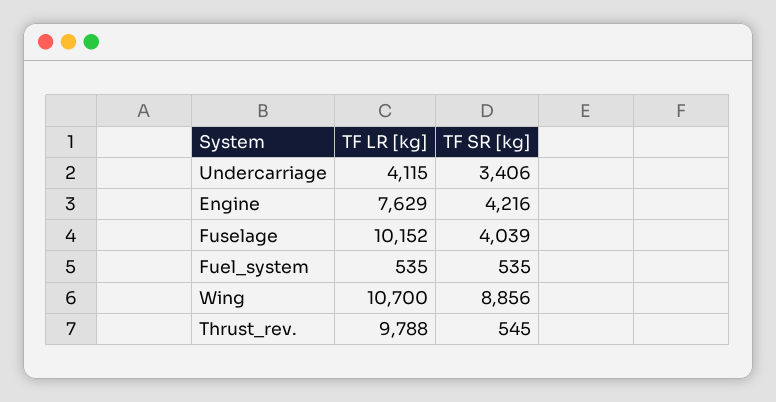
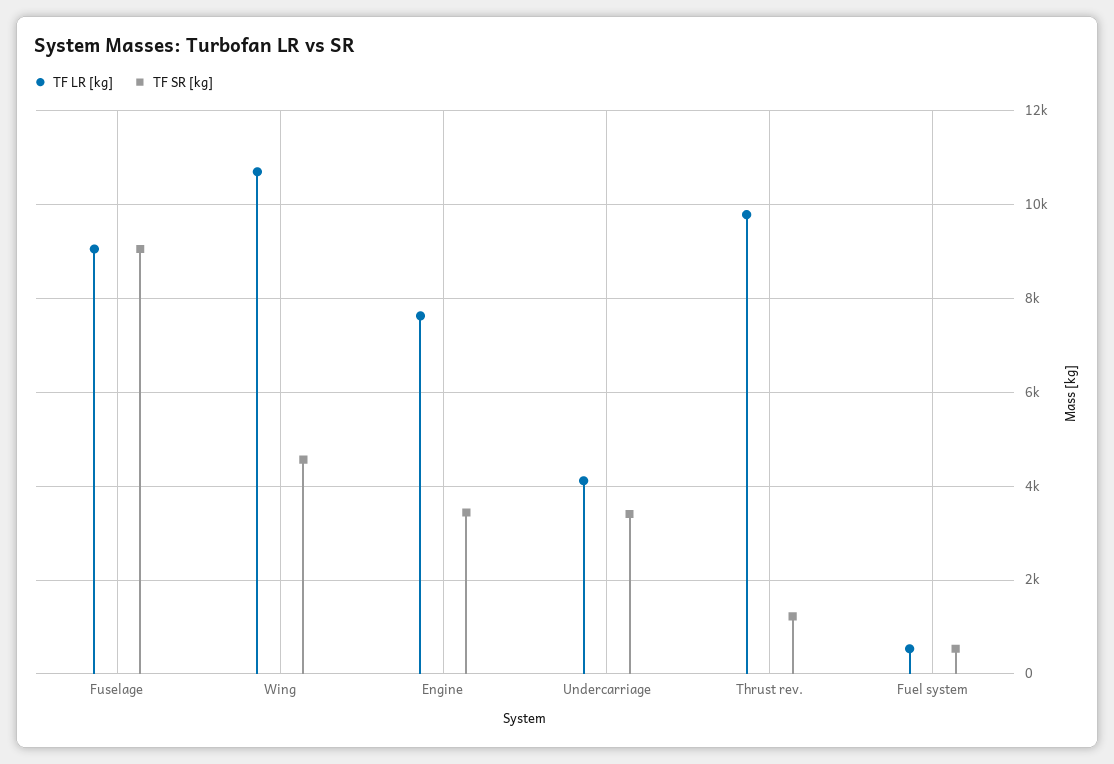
TF SR [kg], Engine: 4216 -> 3400
TF LR [kg], Fuselage: 10152 -> 9000
TF SR [kg], Fuselage: 4039 -> 9000
TF SR [kg], Wing: 8856 -> 4600
TF SR [kg], Thrust_rev.: 545 -> 1200

